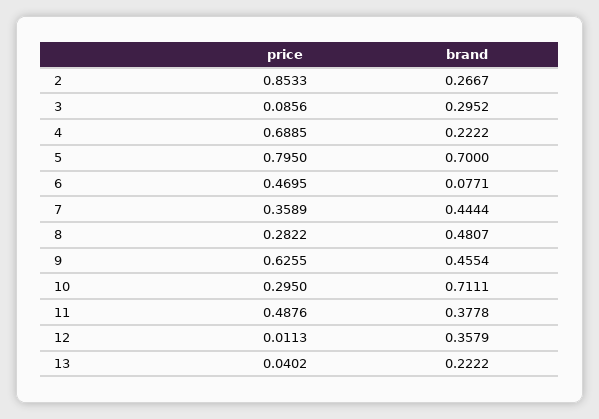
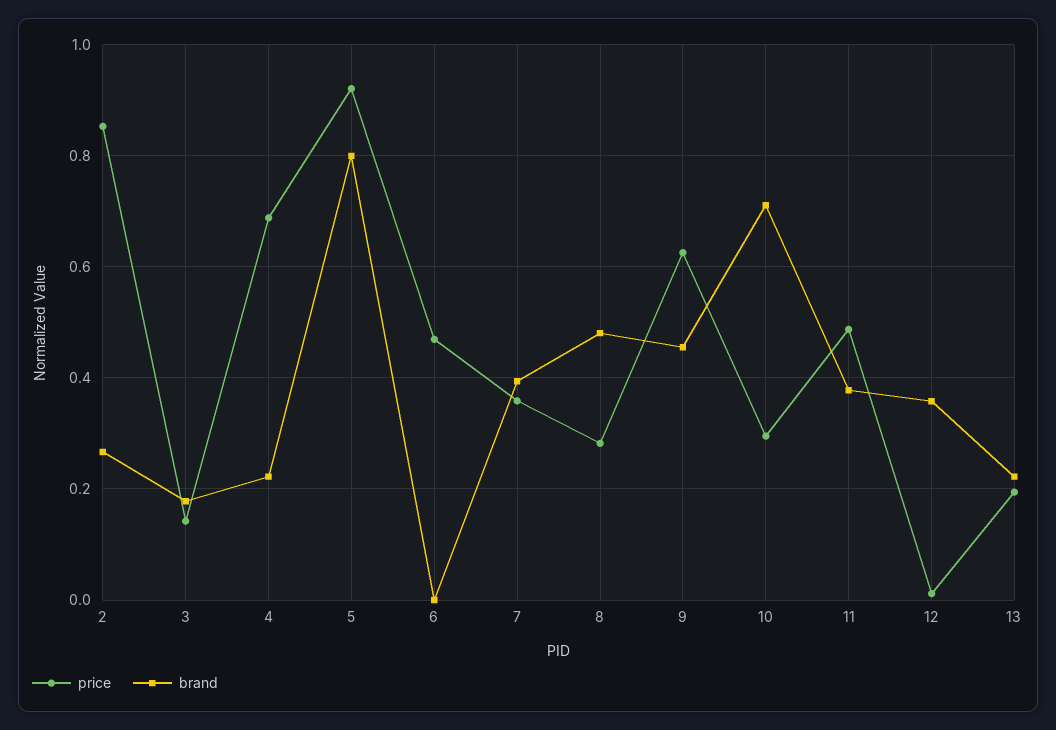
price, 3: 0.0856 -> 0.14
brand, 3: 0.2952 -> 0.18
price, 5: 0.795 -> 0.92
brand, 5: 0.7 -> 0.8
brand, 6: 0.0771 -> 0
brand, 7: 0.4444 -> 0.4
price, 13: 0.0402 -> 0.2

